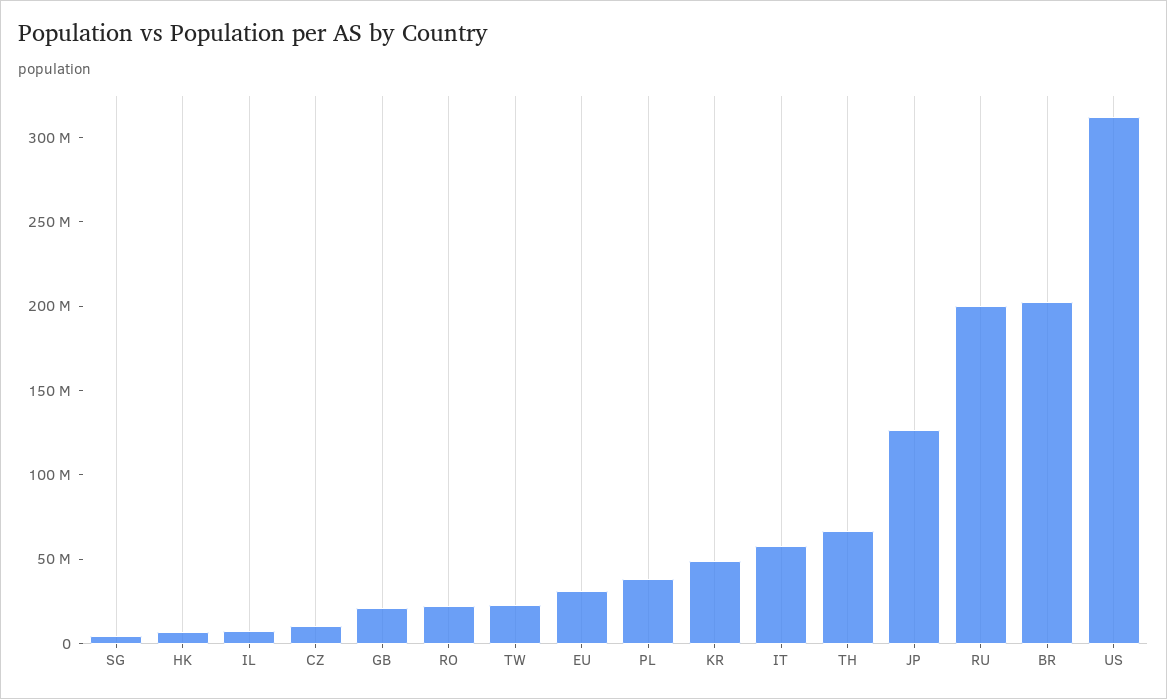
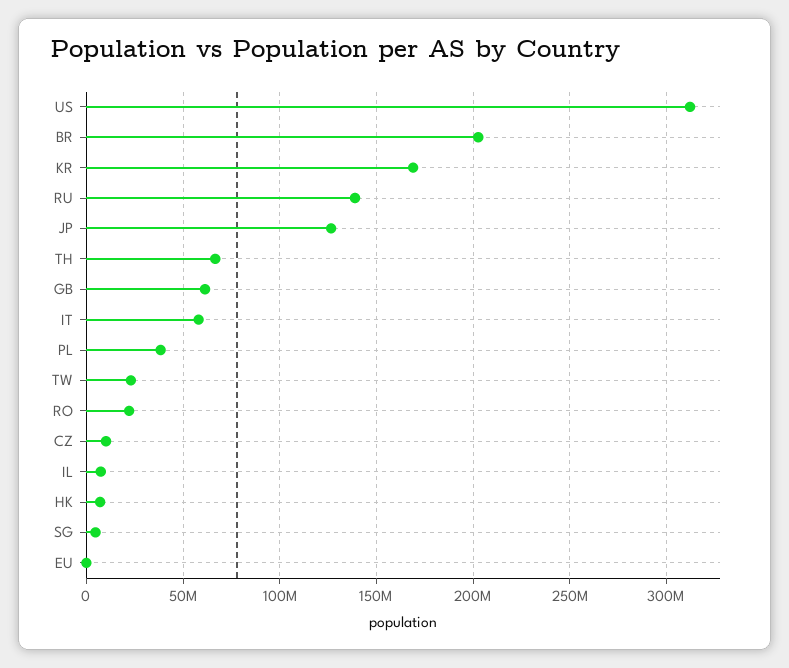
GB: 20000000 -> 60000000
EU: 30000000 -> 0
KR: 50000000 -> 170000000
RU: 200000000 -> 140000000

